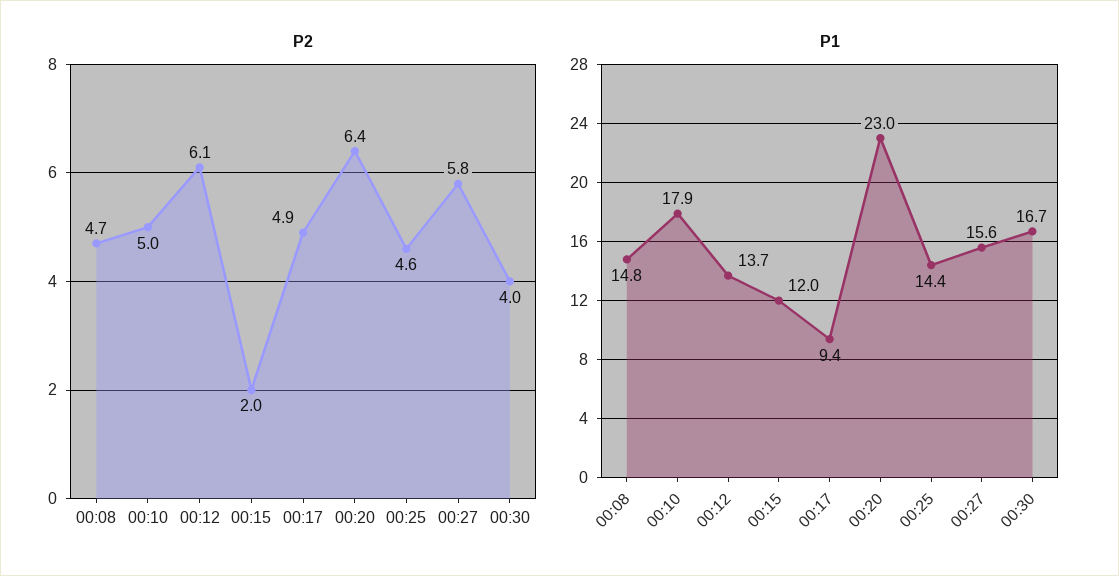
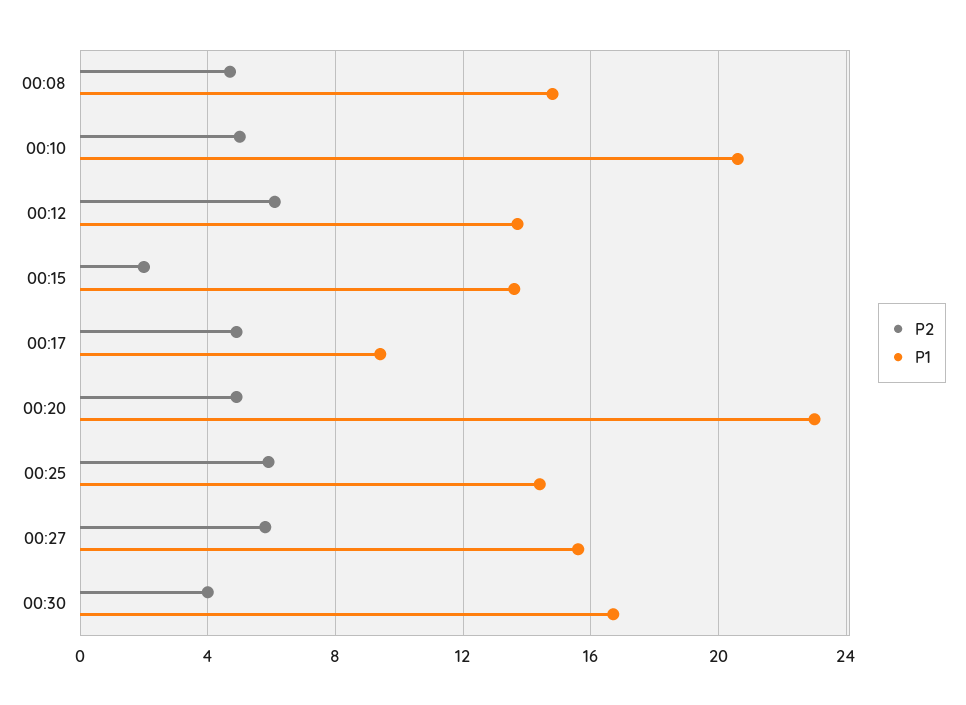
P2, 00:20: 6.4 -> 5
P2, 00:25: 4.6 -> 6
P1, 00:10: 17.9 -> 20.5
P1, 00:15: 12 -> 13.5

